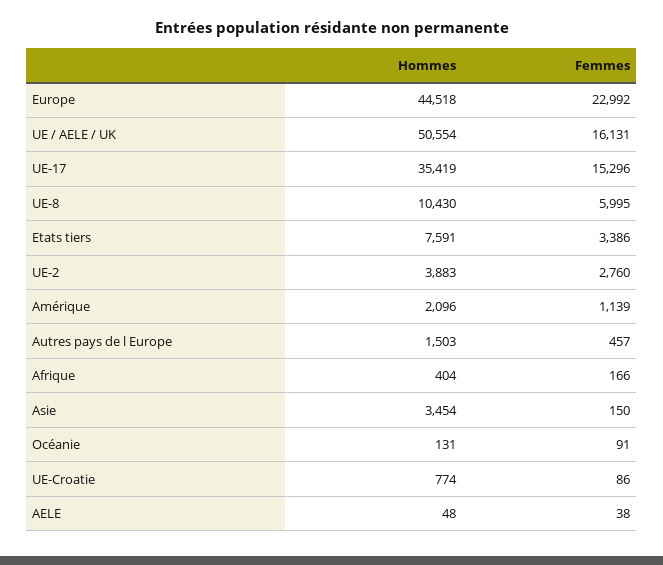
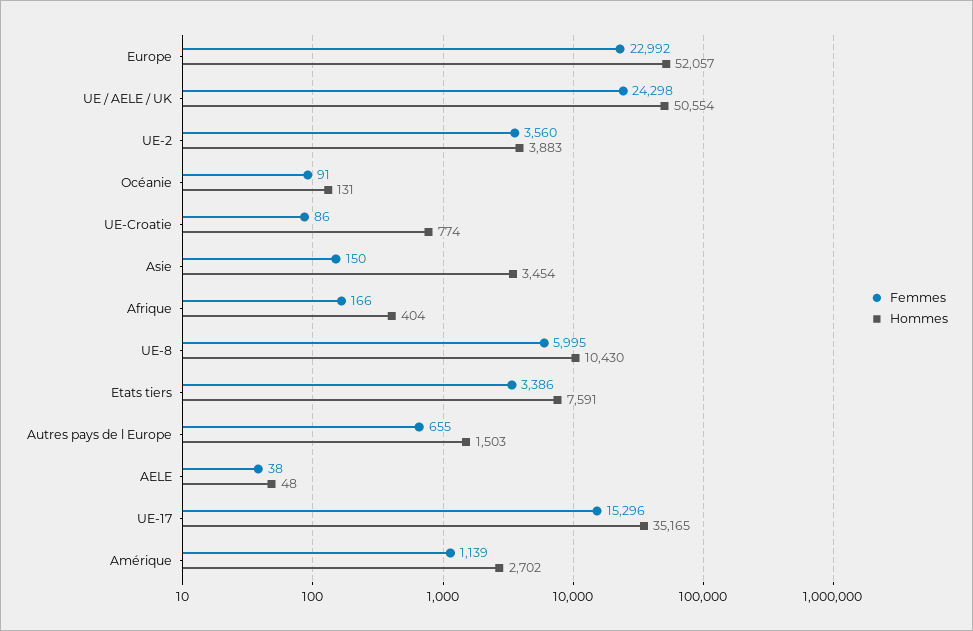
Hommes, Europe: 44518 -> 52057
Femmes, UE / AELE / UK: 16131 -> 24298
Hommes, UE-17: 35419 -> 35165
Femmes, UE-2: 2760 -> 3560
Hommes, Amérique: 2096 -> 2702
Femmes, Autres pays de l Europe: 457 -> 655

